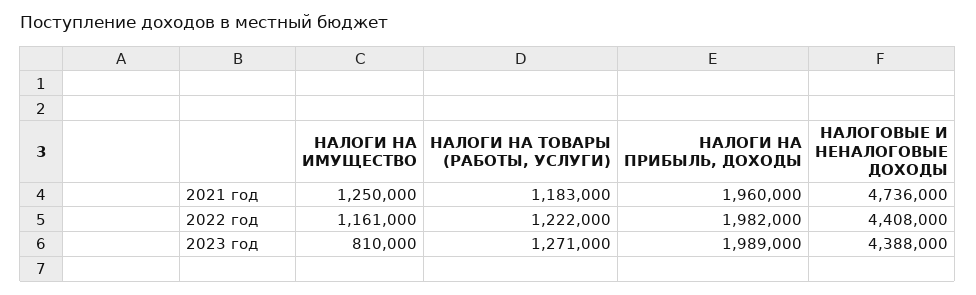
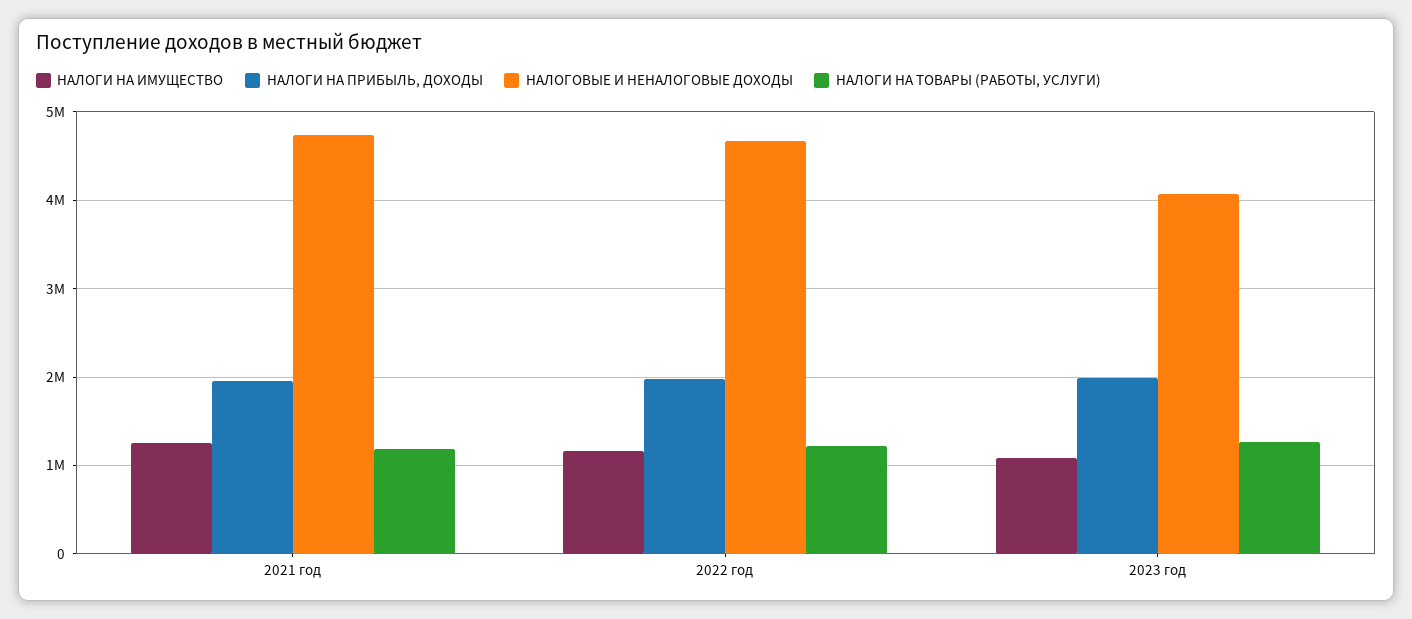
НАЛОГОВЫЕ И НЕНАЛОГОВЫЕ ДОХОДЫ, 2022 год: 4408000 -> 4700000
НАЛОГИ НА ИМУЩЕСТВО, 2023 год: 810000 -> 1100000
НАЛОГОВЫЕ И НЕНАЛОГОВЫЕ ДОХОДЫ, 2023 год: 4388000 -> 4100000

